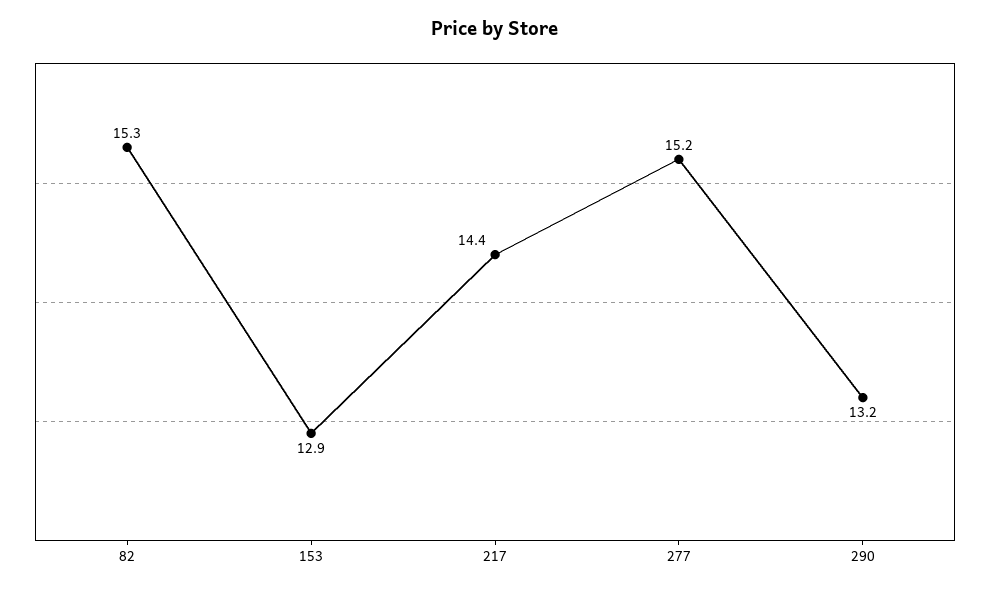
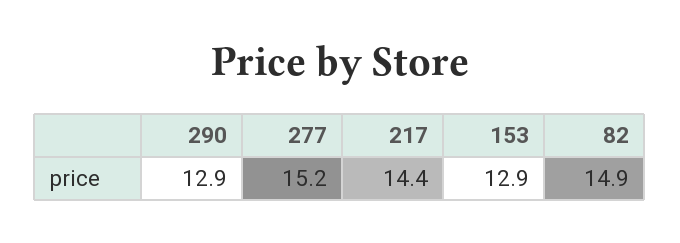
82: 15.3 -> 14.9
290: 13.2 -> 12.9

